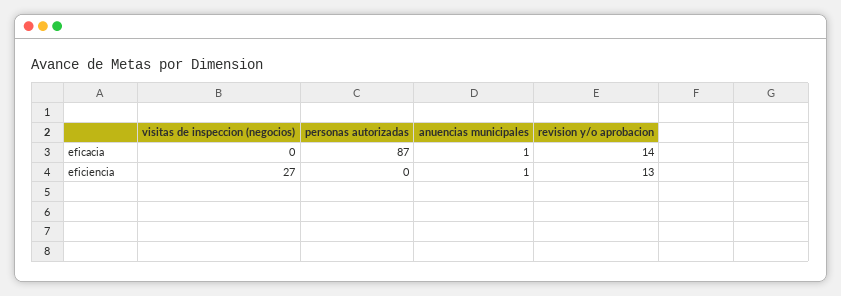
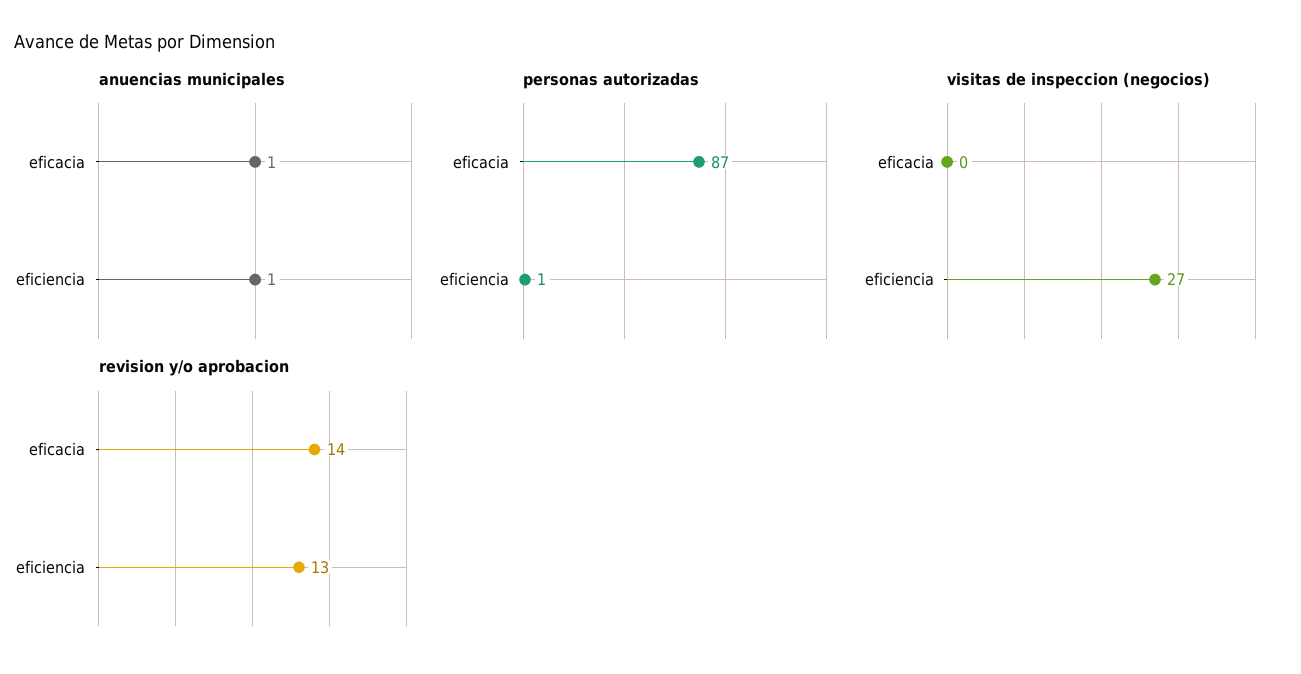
personas autorizadas, eficiencia: 0 -> 1

